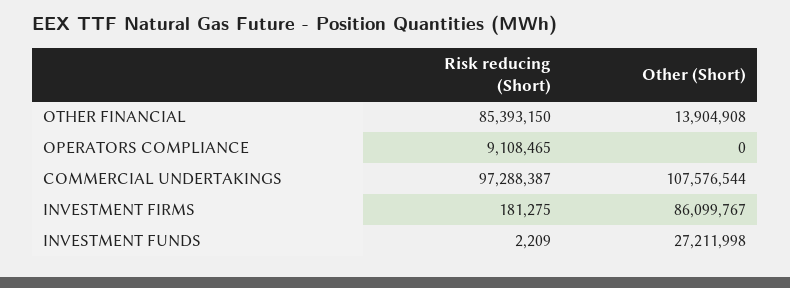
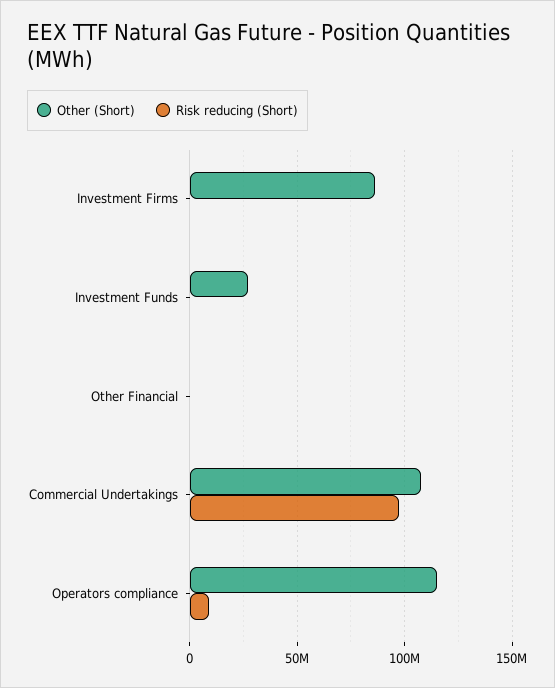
Risk reducing (Short), OTHER FINANCIAL: 85393150 -> 0
Other (Short), OTHER FINANCIAL: 13904908 -> 0
Other (Short), OPERATORS COMPLIANCE: 0 -> 115000000

